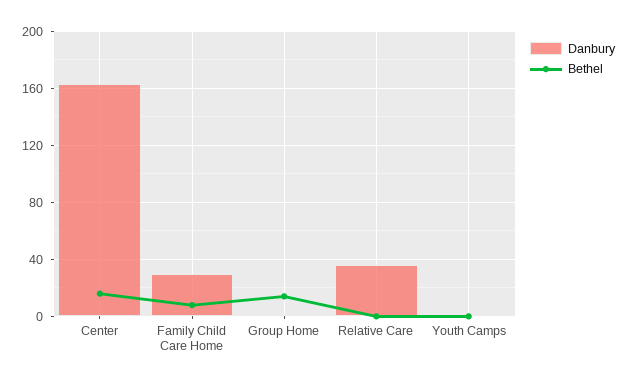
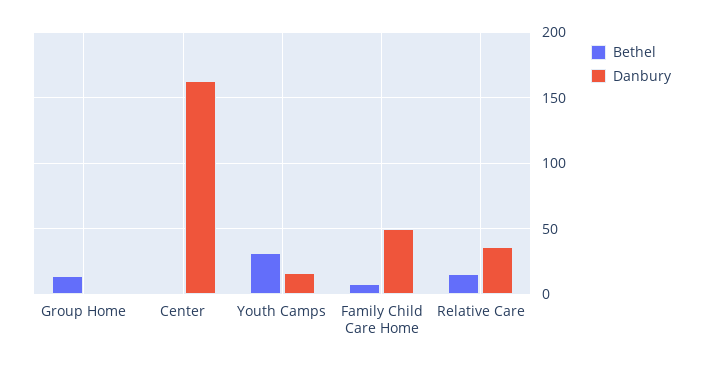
Bethel, Center: 15 -> 0
Danbury, Family Child Care Home: 30 -> 50
Bethel, Relative Care: 0 -> 15
Danbury, Youth Camps: 0 -> 15
Bethel, Youth Camps: 0 -> 30

